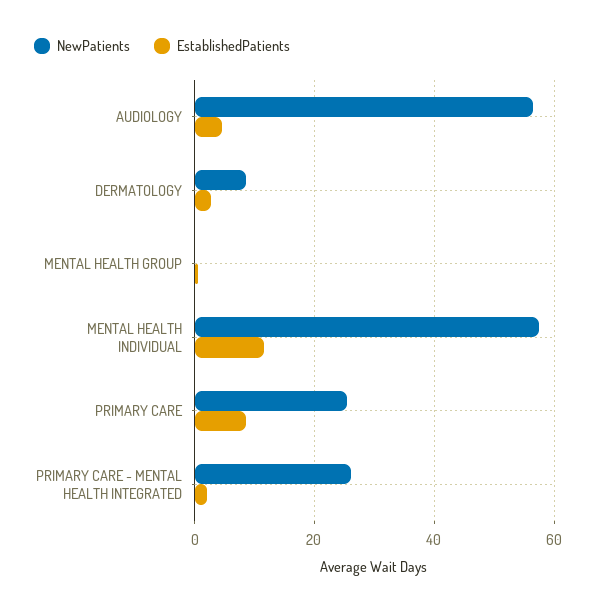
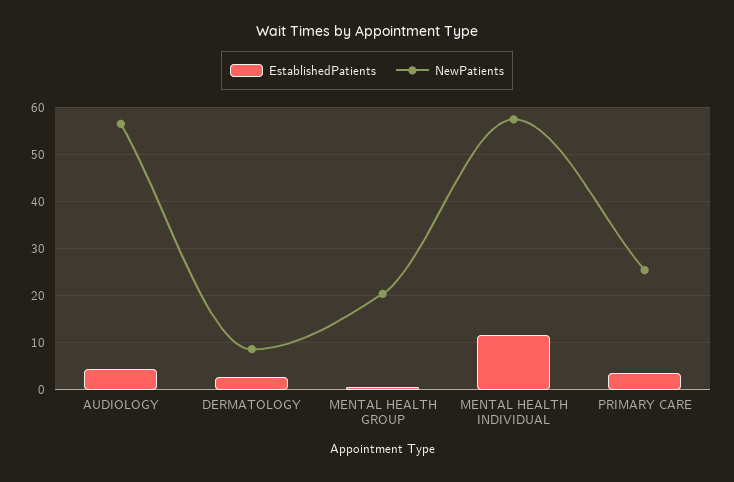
NewPatients, MENTAL HEALTH GROUP: 0 -> 20
EstablishedPatients, PRIMARY CARE: 8 -> 4
NewPatients, PRIMARY CARE - MENTAL HEALTH INTEGRATED: 26 -> none
EstablishedPatients, PRIMARY CARE - MENTAL HEALTH INTEGRATED: 2 -> none

